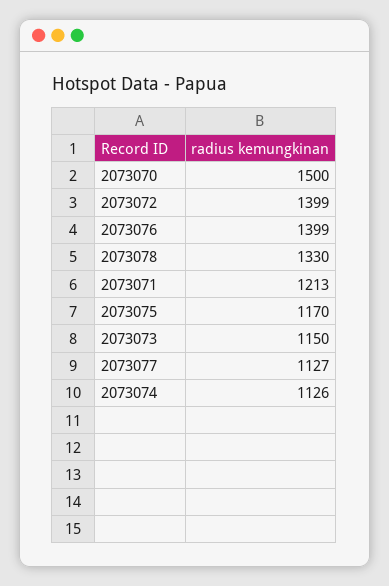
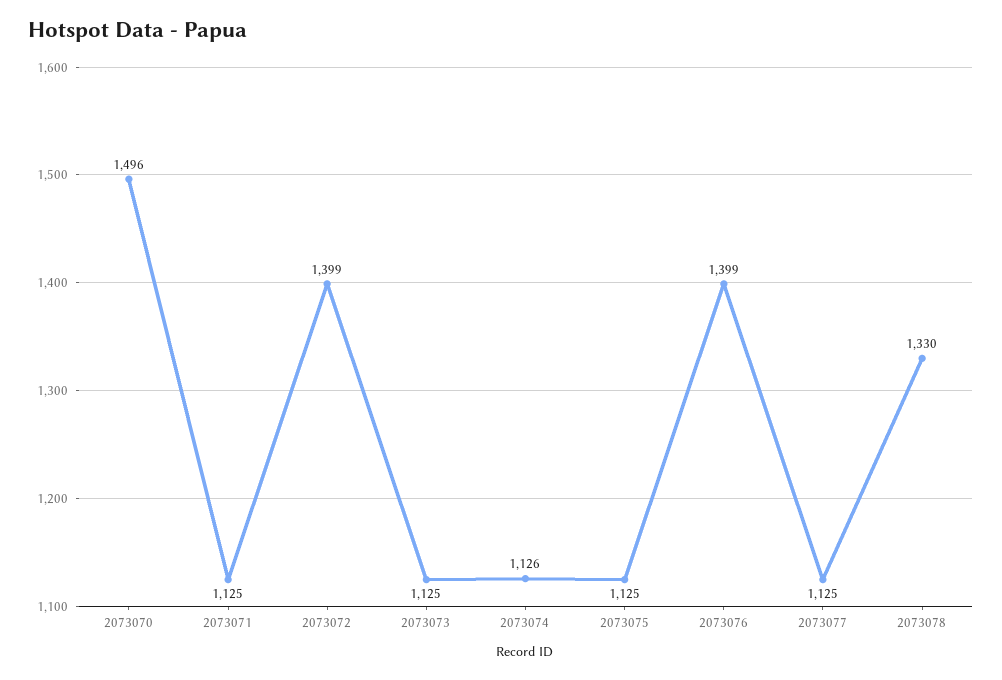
2073070: 1500 -> 1496
2073071: 1213 -> 1125
2073075: 1170 -> 1125
2073073: 1150 -> 1125
2073077: 1127 -> 1125

